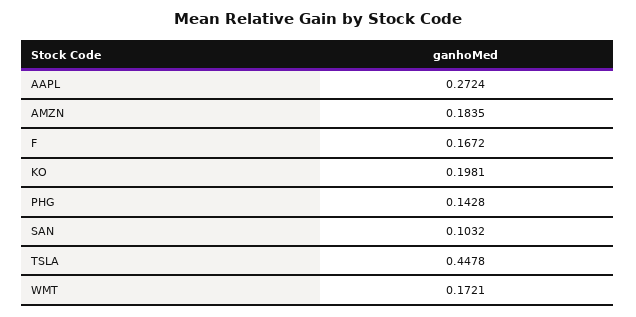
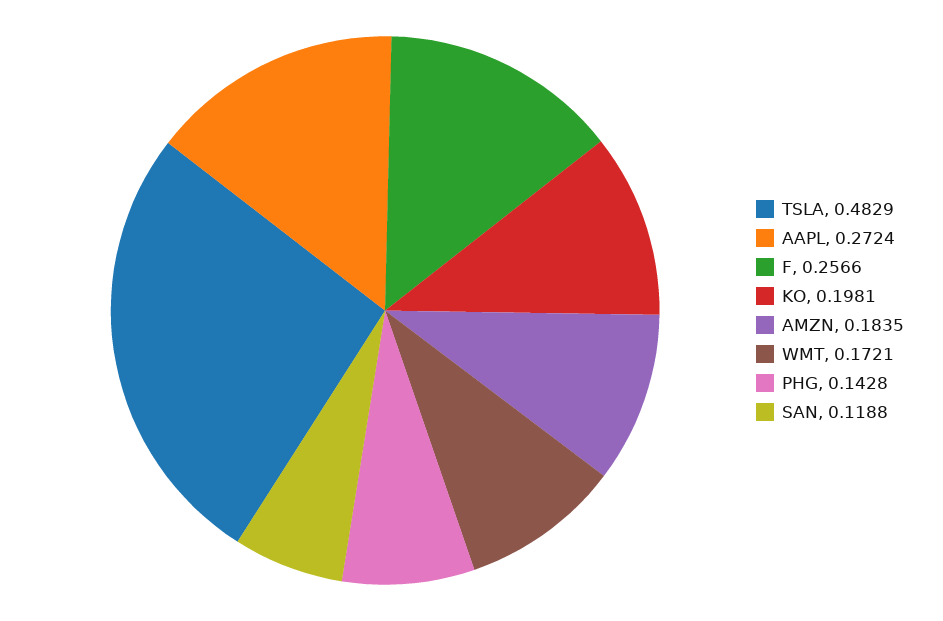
F: 0.1672 -> 0.2566
SAN: 0.1032 -> 0.1188
TSLA: 0.4478 -> 0.4829

